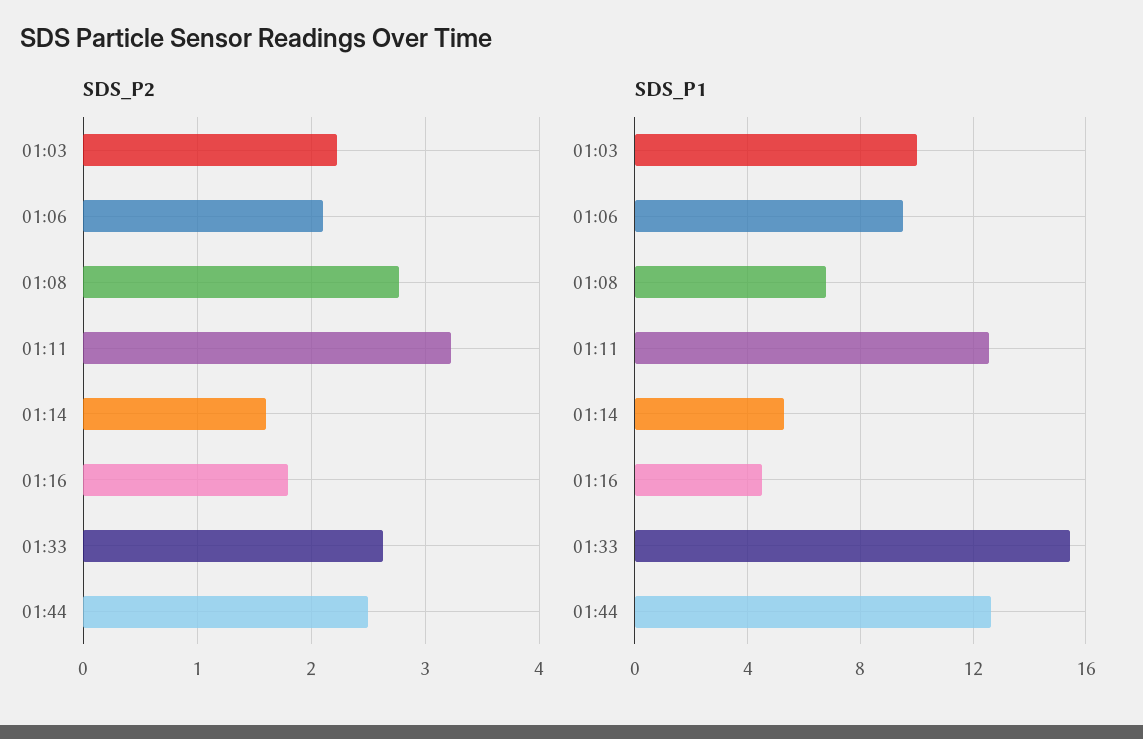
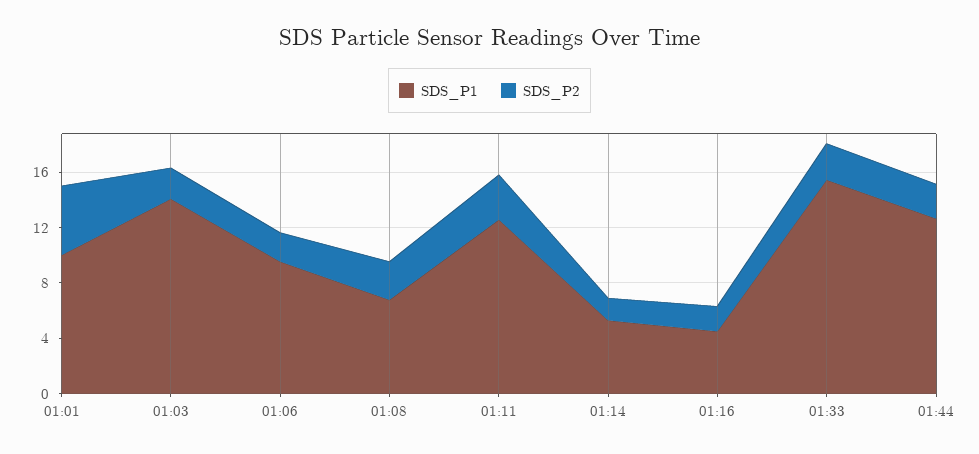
SDS_P1, 01:03: 10 -> 14
SDS_P1, 01:01: none -> 10
SDS_P2, 01:01: none -> 5

